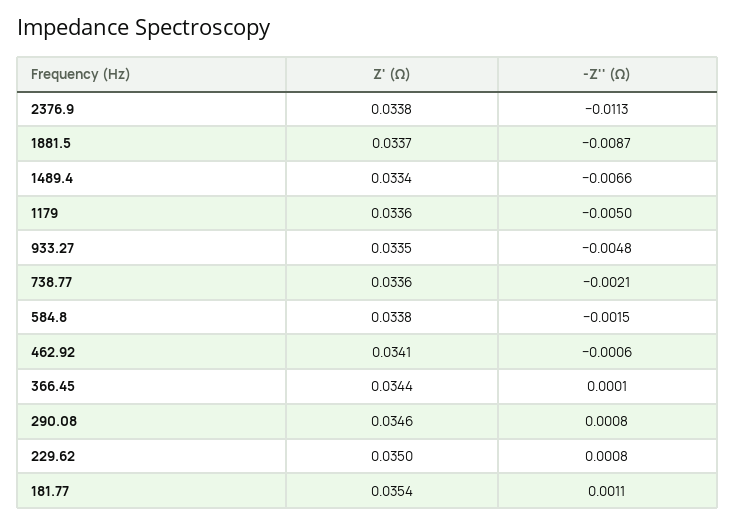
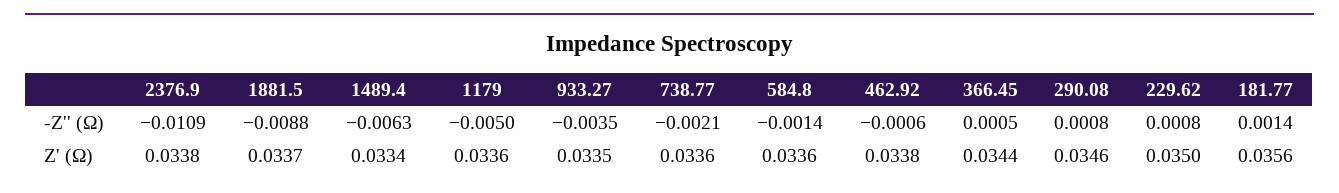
-Z'' (Ω), 2376.9: -0.0113 -> -0.0109
-Z'' (Ω), 1881.5: -0.0087 -> -0.0088
-Z'' (Ω), 1489.4: -0.0066 -> -0.0063
-Z'' (Ω), 933.27: -0.0048 -> -0.0035
Z' (Ω), 584.8: 0.0338 -> 0.0336
-Z'' (Ω), 584.8: -0.0015 -> -0.0014
Z' (Ω), 462.92: 0.0341 -> 0.0338
-Z'' (Ω), 366.45: 0.0001 -> 0.0005
Z' (Ω), 181.77: 0.0354 -> 0.0356
-Z'' (Ω), 181.77: 0.0011 -> 0.0014

